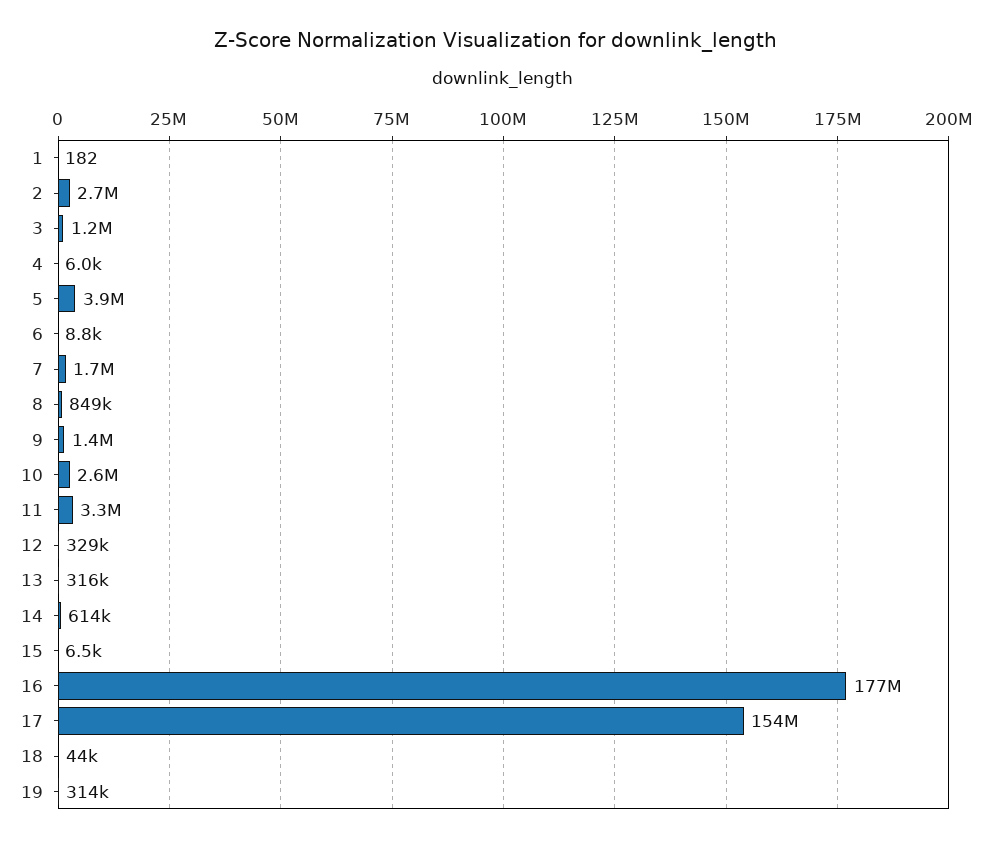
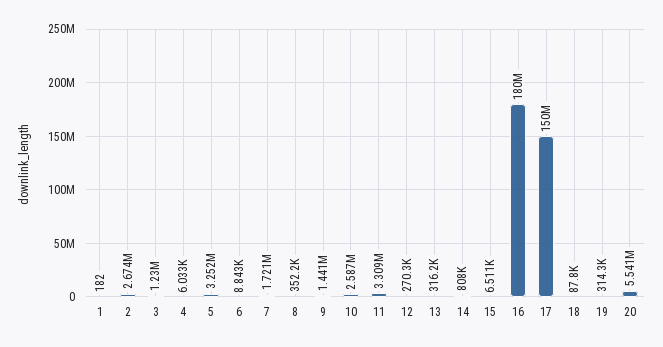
5: 3900000 -> 3252000
8: 849000 -> 352200
12: 329000 -> 270300
14: 614000 -> 808000
16: 177000000 -> 180000000
17: 154000000 -> 150000000
18: 44000 -> 87800
20: none -> 5541000

